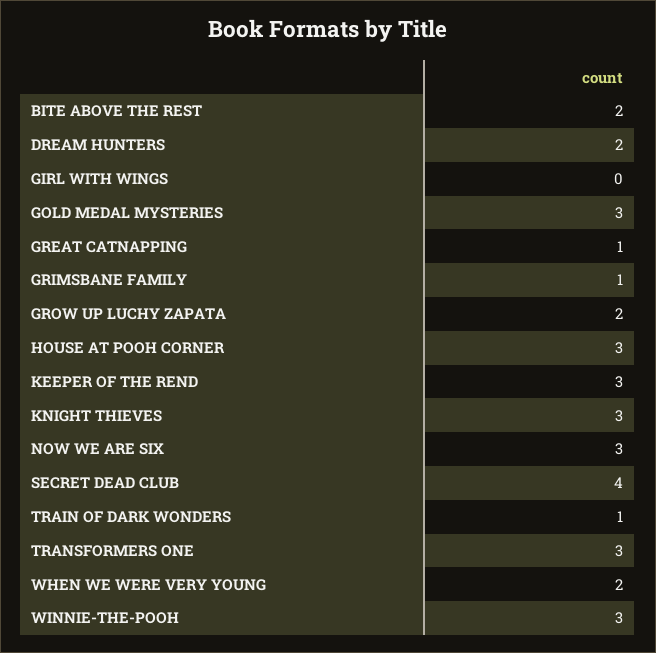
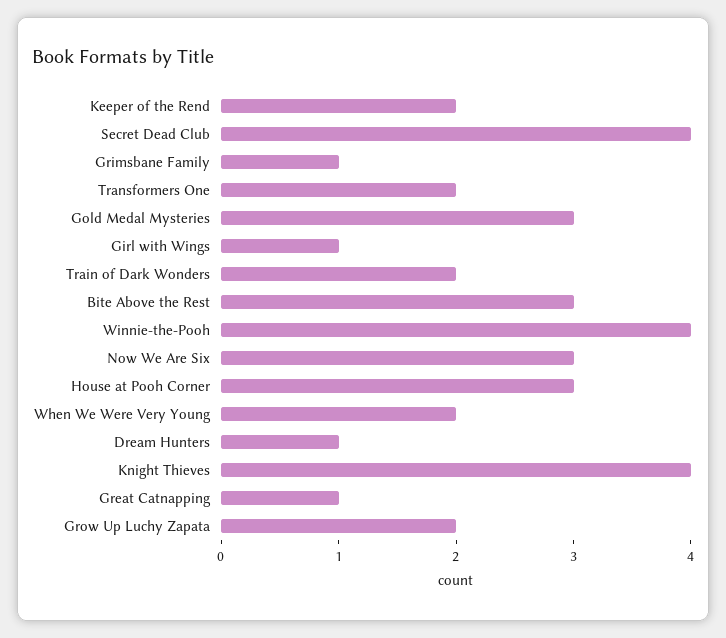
BITE ABOVE THE REST: 2 -> 3
DREAM HUNTERS: 2 -> 1
GIRL WITH WINGS: 0 -> 1
KEEPER OF THE REND: 3 -> 2
KNIGHT THIEVES: 3 -> 4
TRAIN OF DARK WONDERS: 1 -> 2
TRANSFORMERS ONE: 3 -> 2
WINNIE-THE-POOH: 3 -> 4

